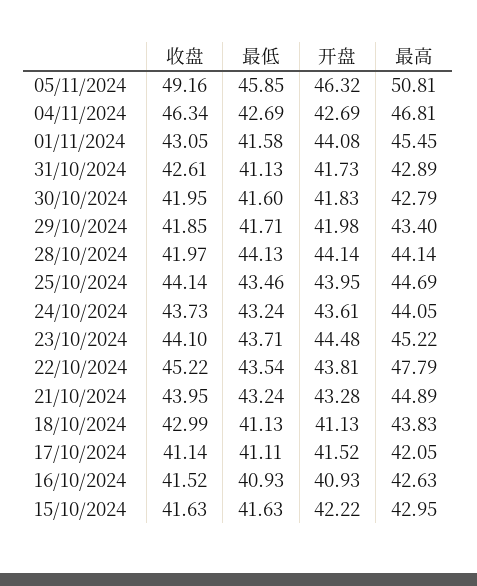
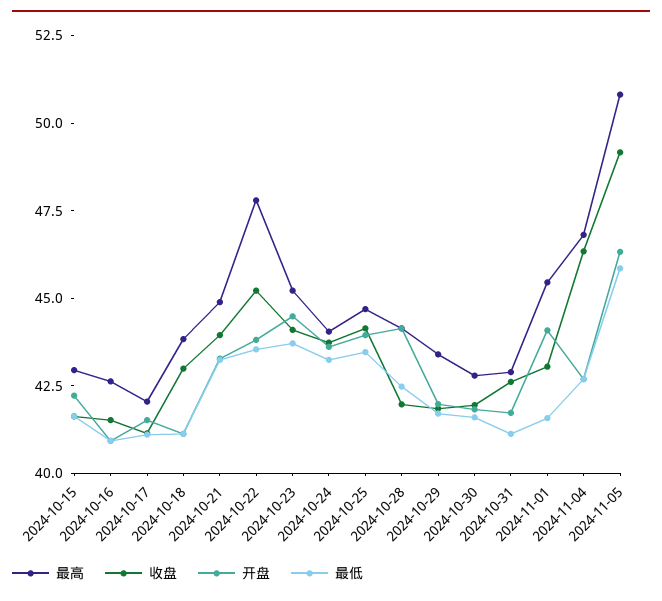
最低, 28/10/2024: 44.13 -> 42.5

